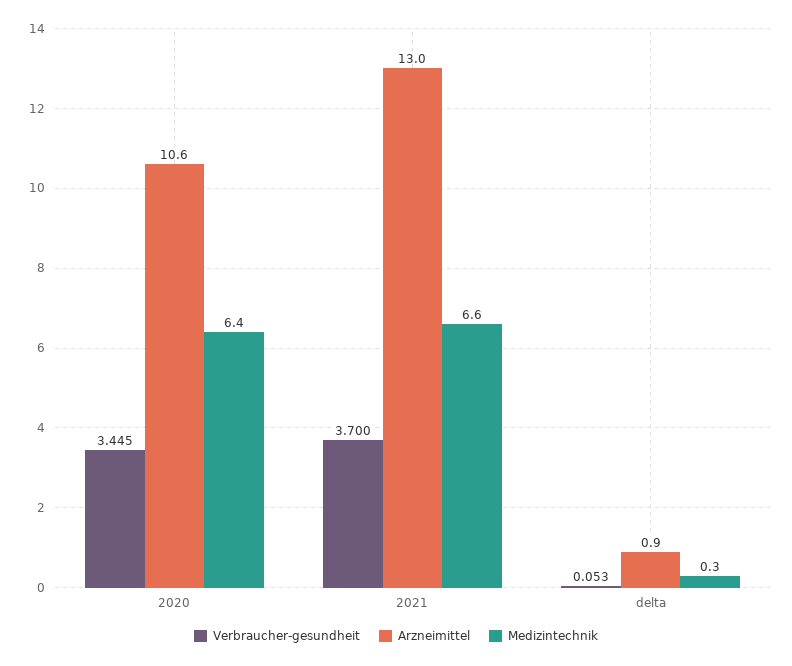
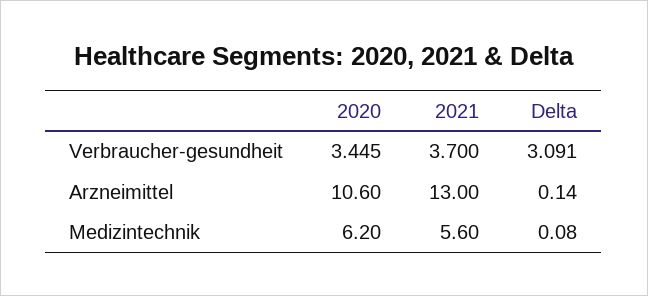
Medizintechnik, 2020: 6.4 -> 6.2
Medizintechnik, 2021: 6.6 -> 5.6
Verbraucher-gesundheit, delta: 0.053 -> 3.091
Arzneimittel, delta: 0.9 -> 0.14
Medizintechnik, delta: 0.3 -> 0.08

